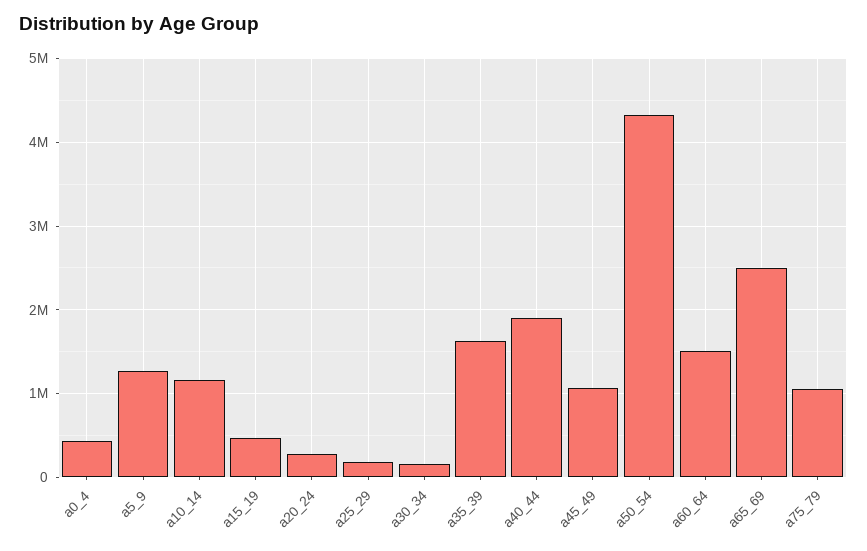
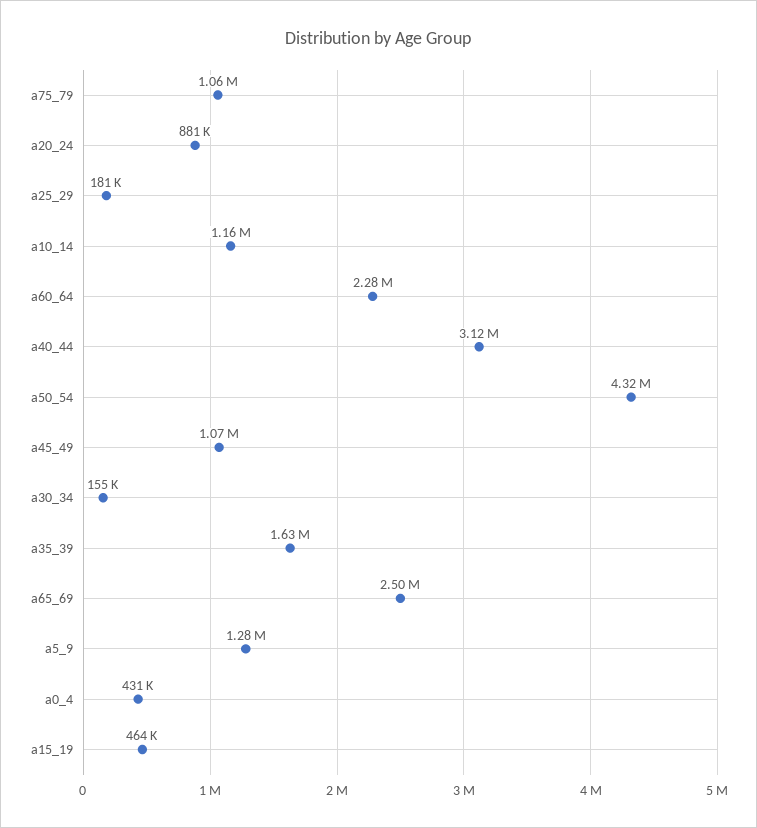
a20_24: 300000 -> 881000
a40_44: 1900000 -> 3120000
a60_64: 1500000 -> 2280000

